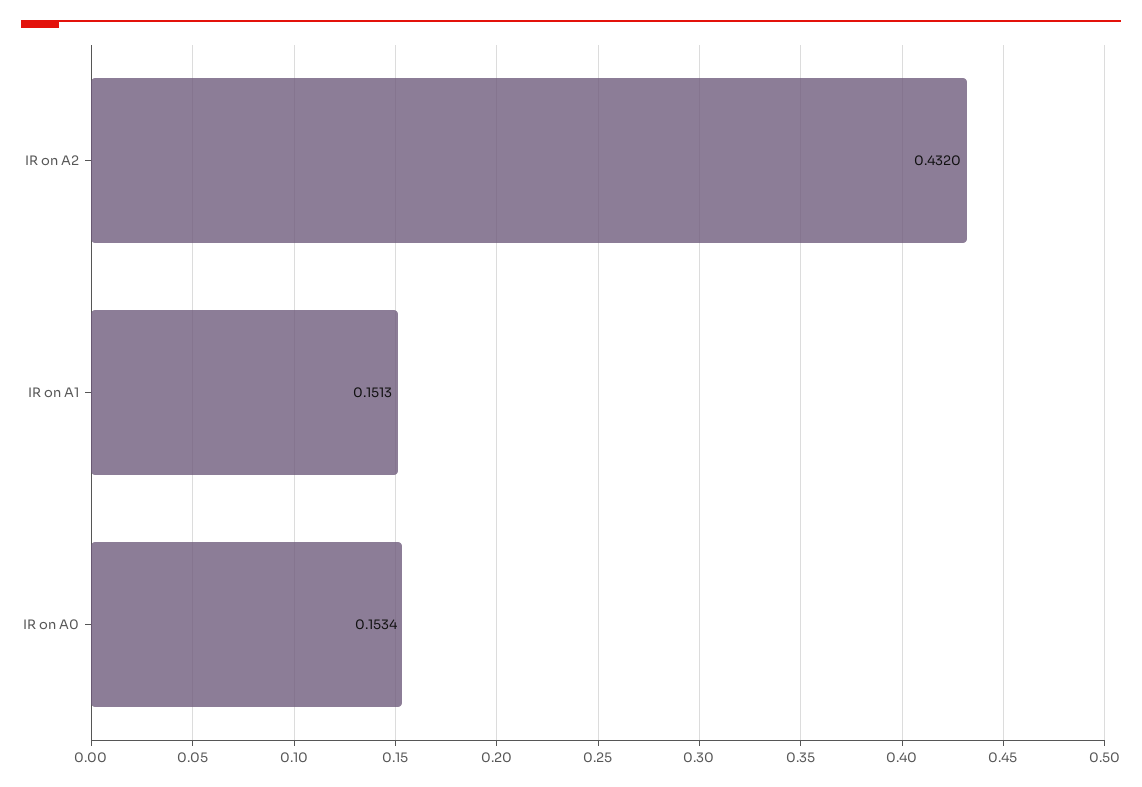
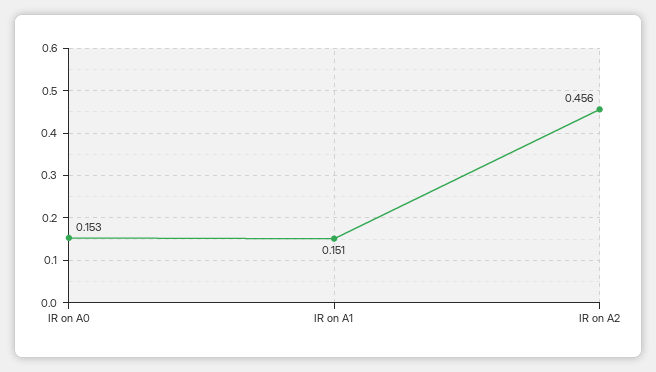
IR on A2: 0.432 -> 0.456

